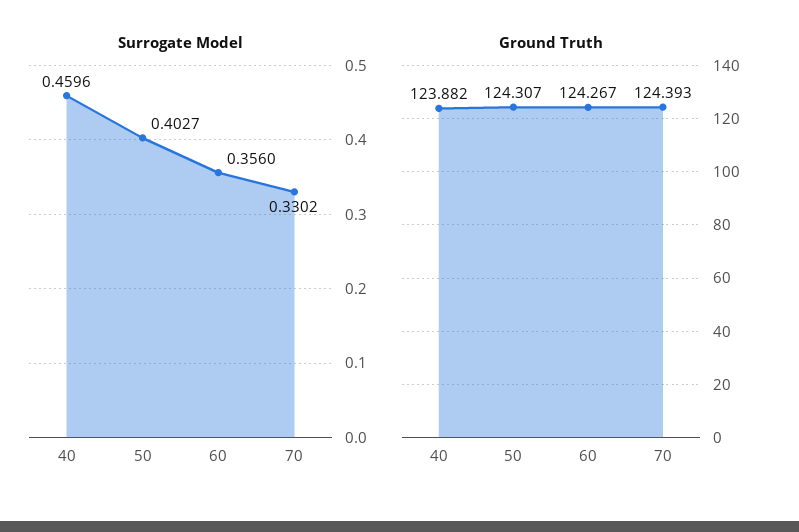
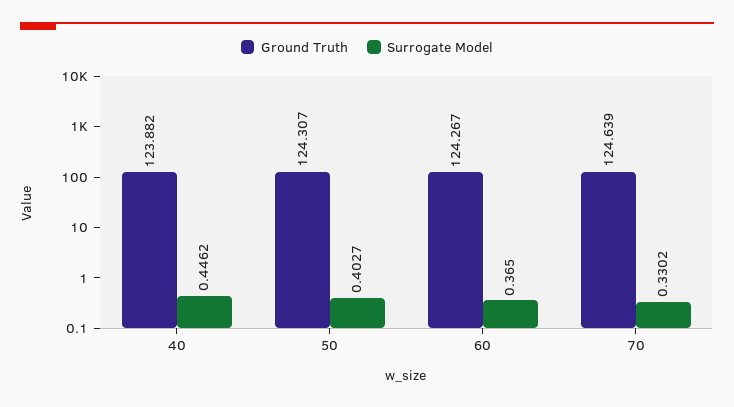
Surrogate Model, 40: 0.4596 -> 0.4462
Surrogate Model, 60: 0.356 -> 0.365
Ground Truth, 70: 124.393 -> 124.639

